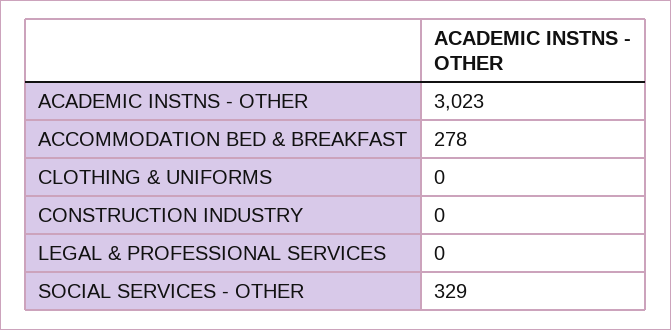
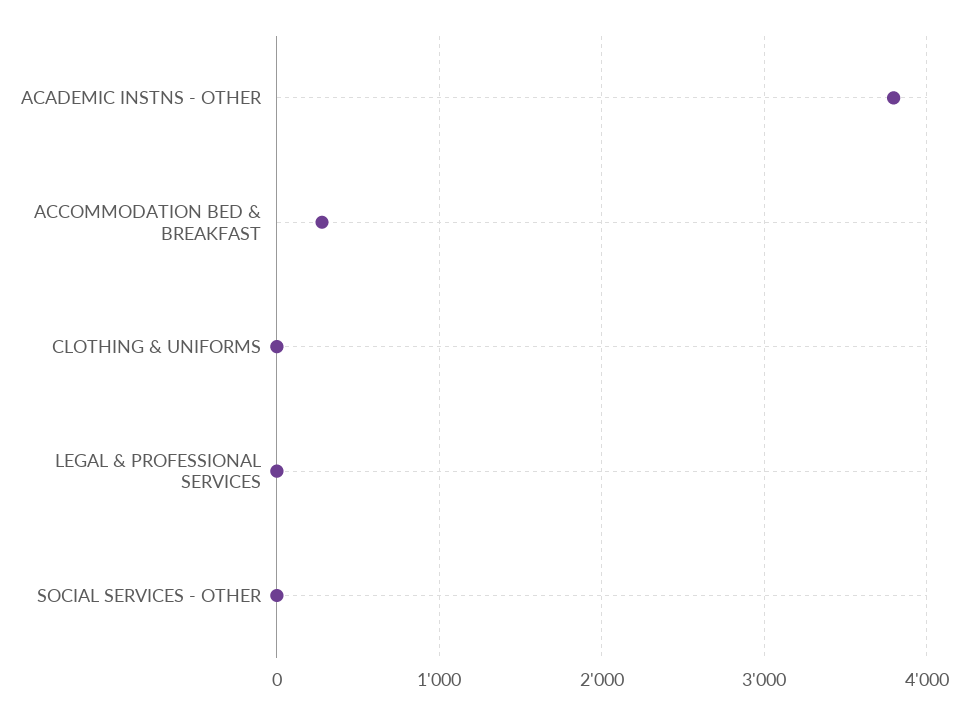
ACADEMIC INSTNS - OTHER: 3023 -> 3800
CONSTRUCTION INDUSTRY: 0 -> none
SOCIAL SERVICES - OTHER: 329 -> 0

